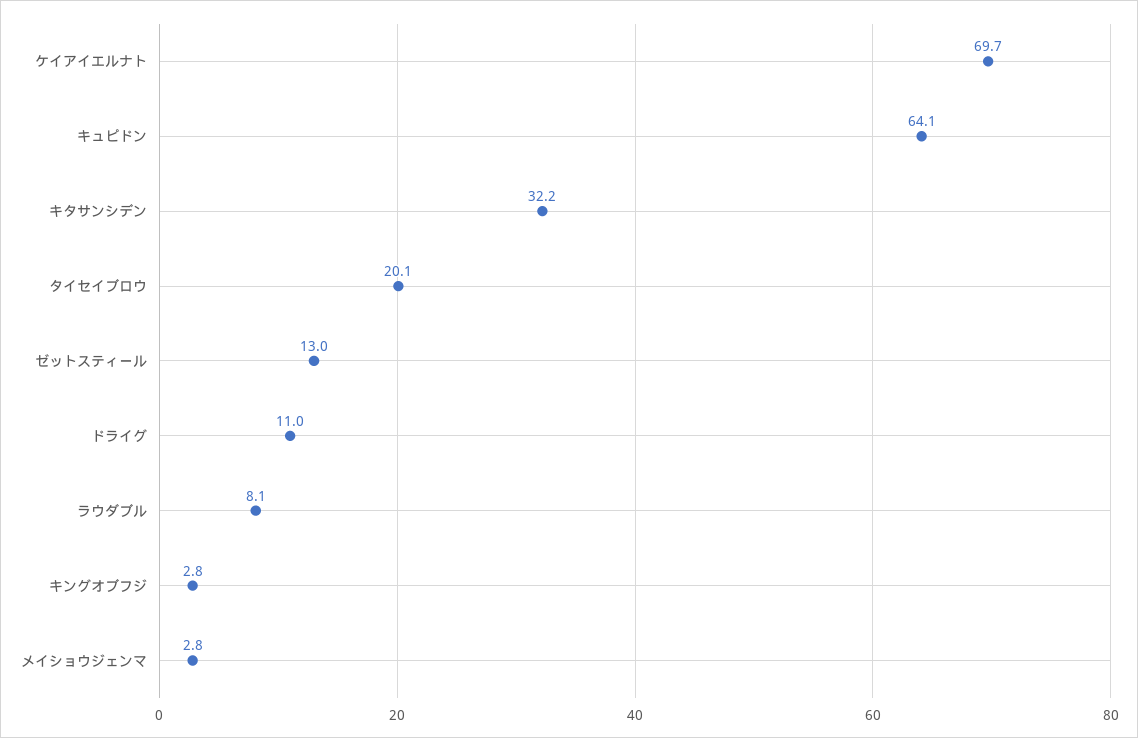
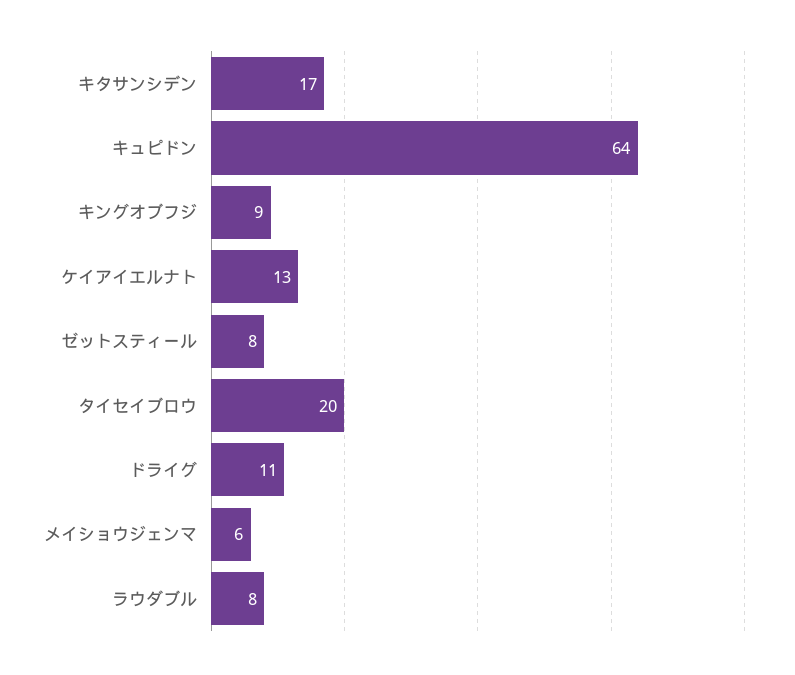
ケイアイエルナト: 69.7 -> 13
キタサンシデン: 32.2 -> 17
ゼットスティール: 13 -> 8
キングオブフジ: 2.8 -> 9
メイショウジェンマ: 2.8 -> 6

